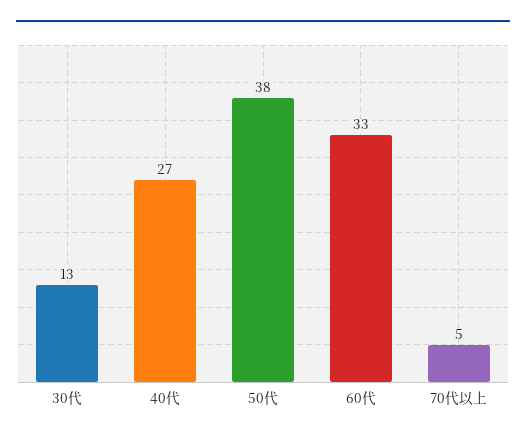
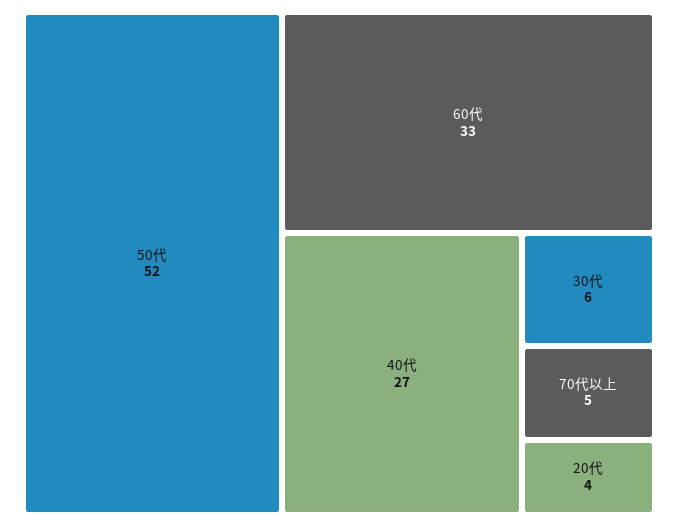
30代: 13 -> 6
50代: 38 -> 52
20代: none -> 4

